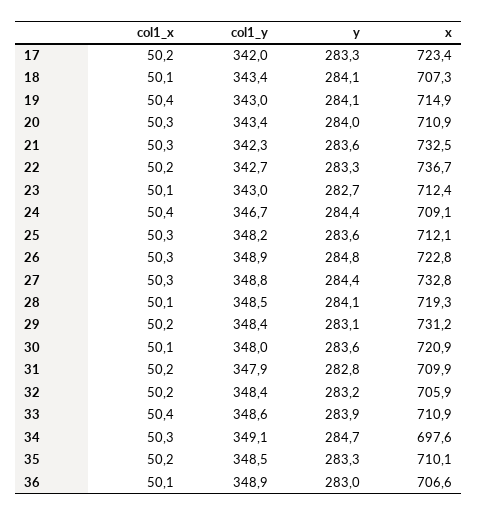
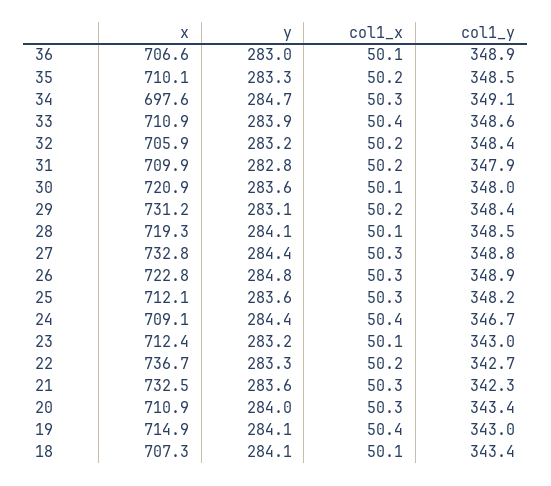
col1_x, 17: 50.2 -> none
col1_y, 17: 342 -> none
y, 17: 283.3 -> none
x, 17: 723.4 -> none
y, 23: 282.7 -> 283.2

